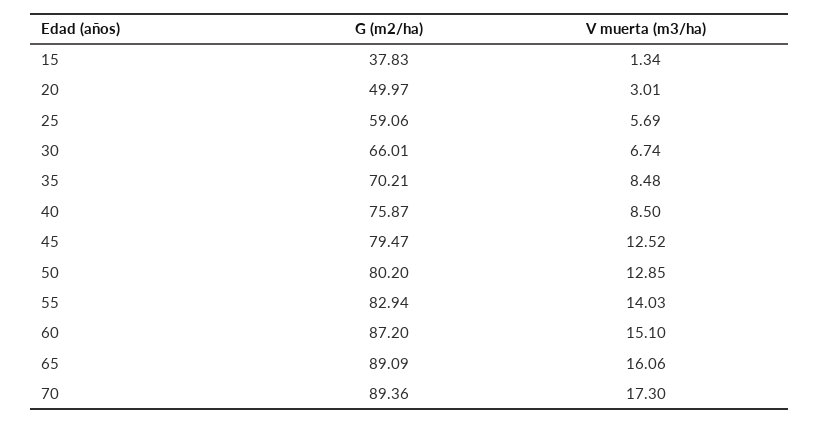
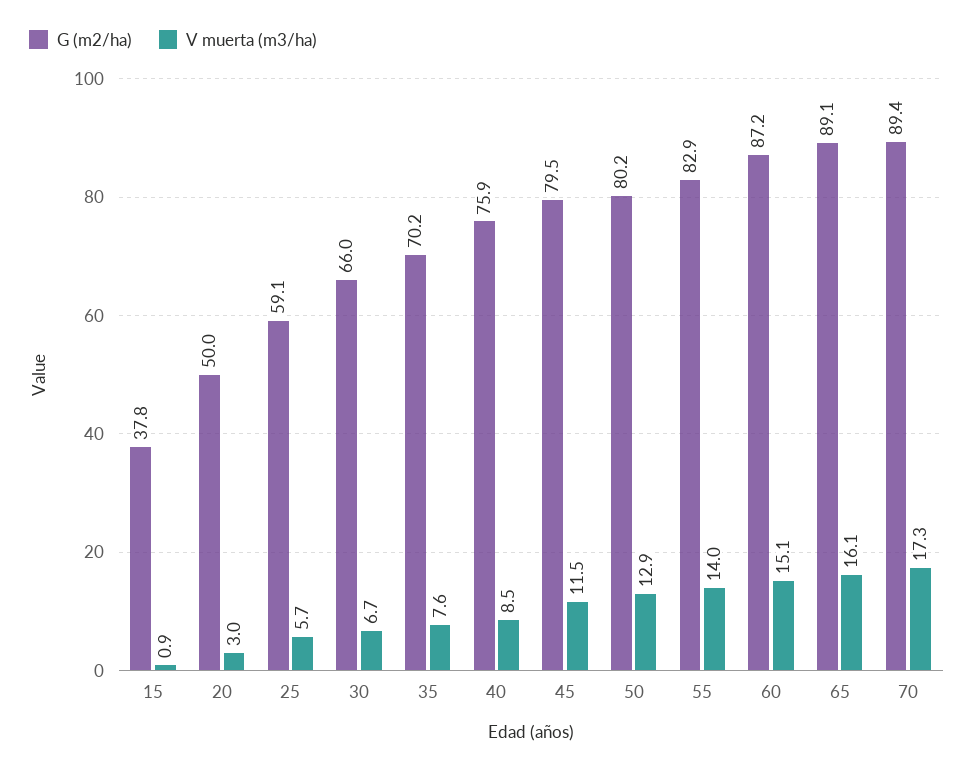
V muerta (m3/ha), 15: 1.34 -> 0.9
V muerta (m3/ha), 35: 8.48 -> 7.6
V muerta (m3/ha), 45: 12.52 -> 11.5

